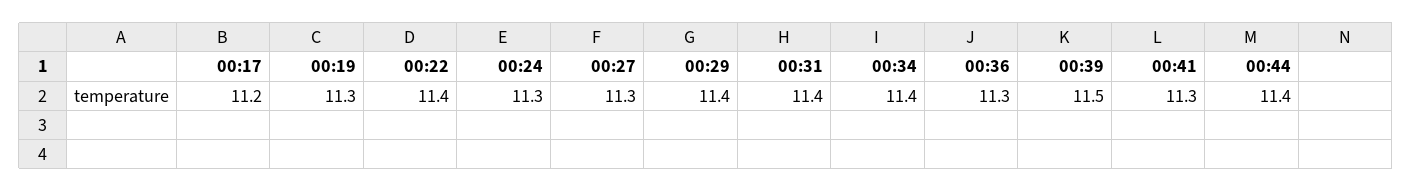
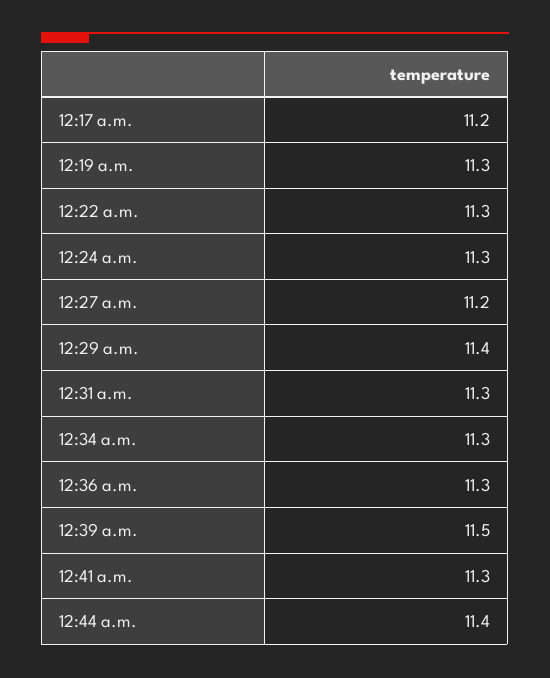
00:22: 11.4 -> 11.3
00:27: 11.3 -> 11.2
00:31: 11.4 -> 11.3
00:34: 11.4 -> 11.3

